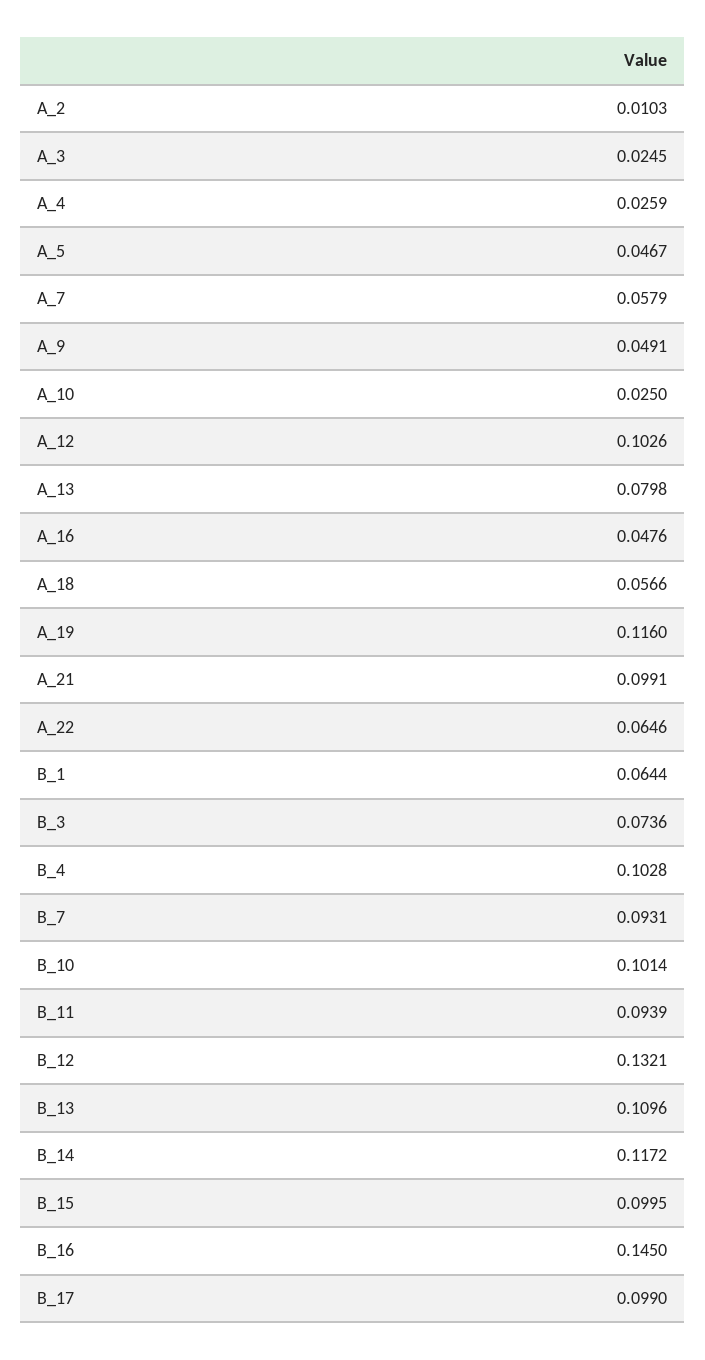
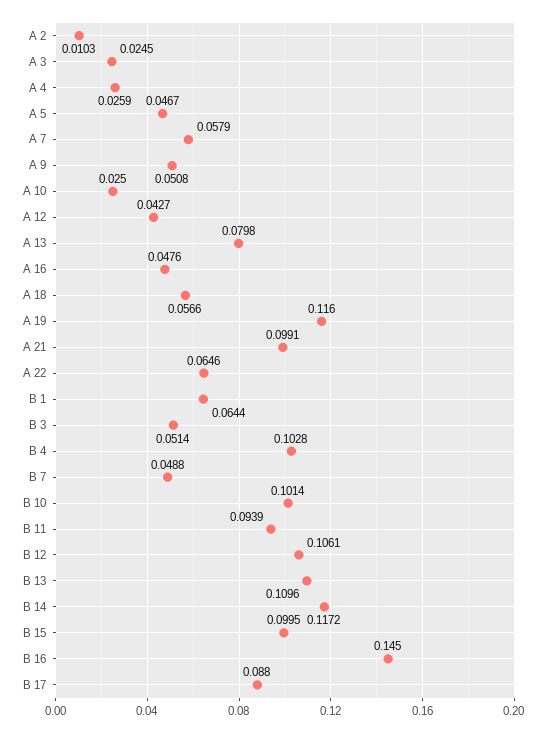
A_9: 0.0491 -> 0.0508
A_12: 0.1026 -> 0.0427
B_3: 0.0736 -> 0.0514
B_7: 0.0931 -> 0.0488
B_12: 0.1321 -> 0.1061
B_17: 0.099 -> 0.088

